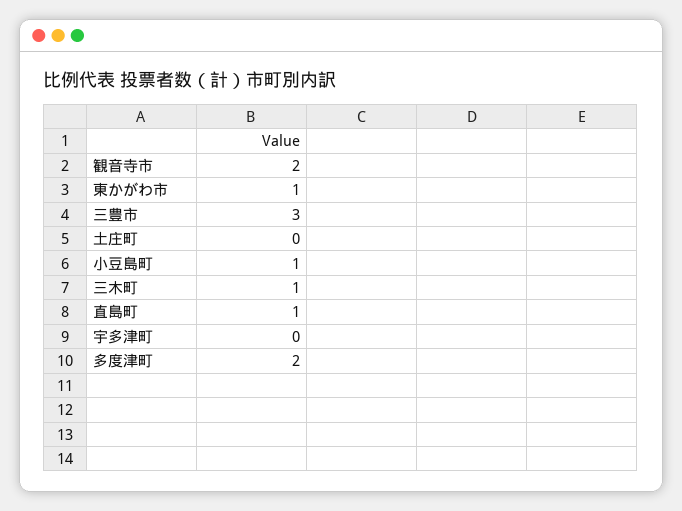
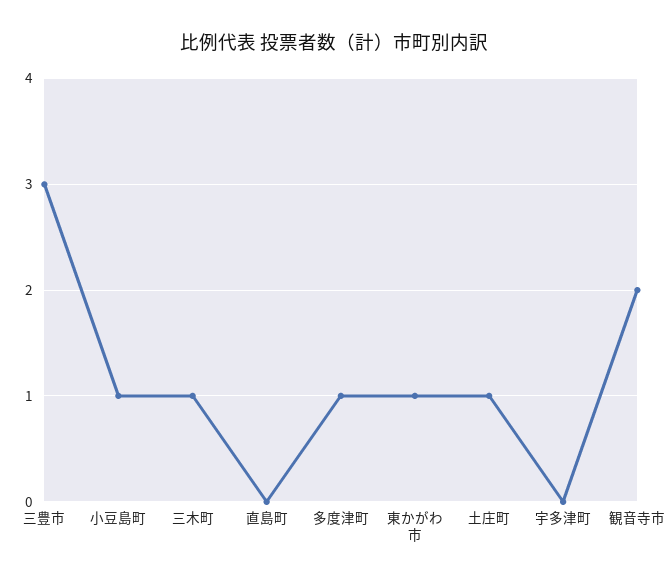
土庄町: 0 -> 1
直島町: 1 -> 0
多度津町: 2 -> 1

